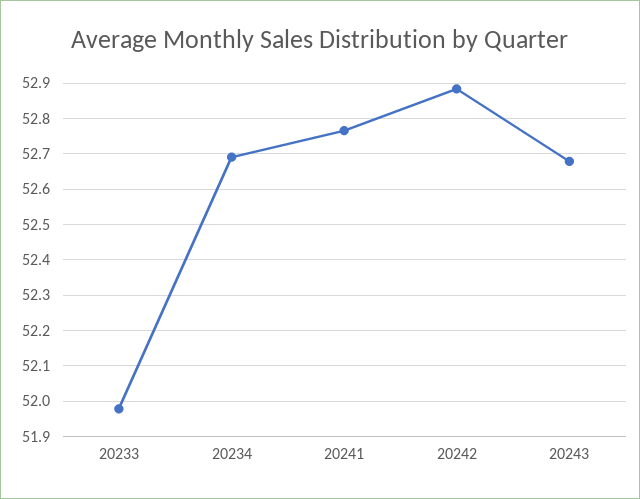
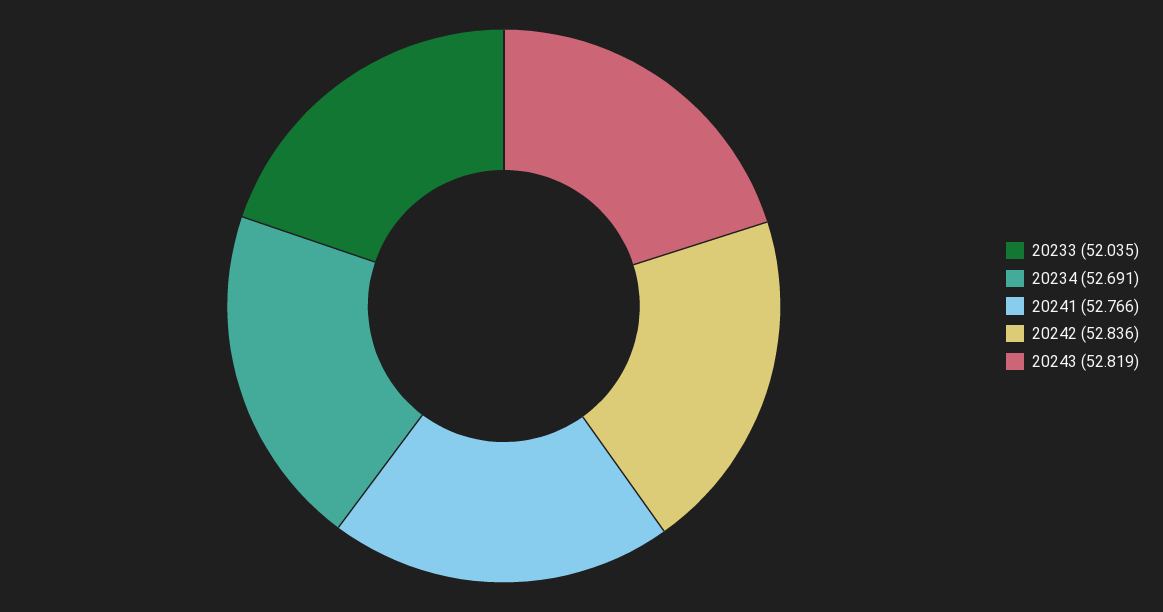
20233: 51.98 -> 52.035
20242: 52.88 -> 52.836
20243: 52.68 -> 52.819

